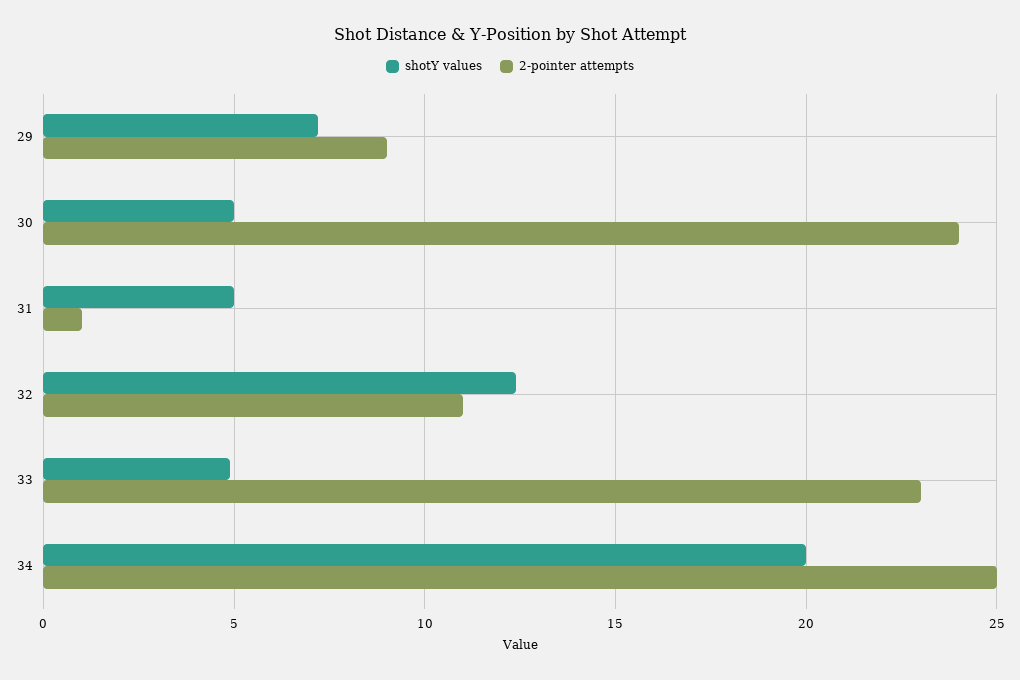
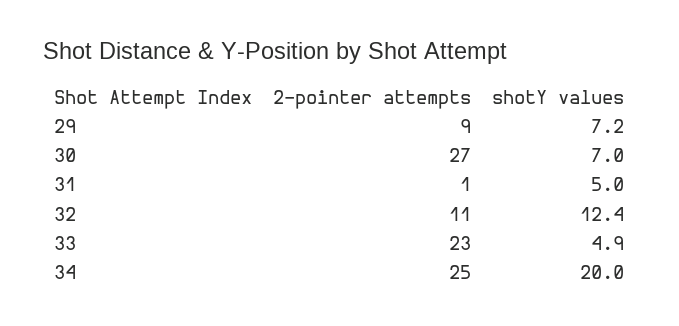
shotY values, 30: 5 -> 7
2-pointer attempts, 30: 24 -> 27

